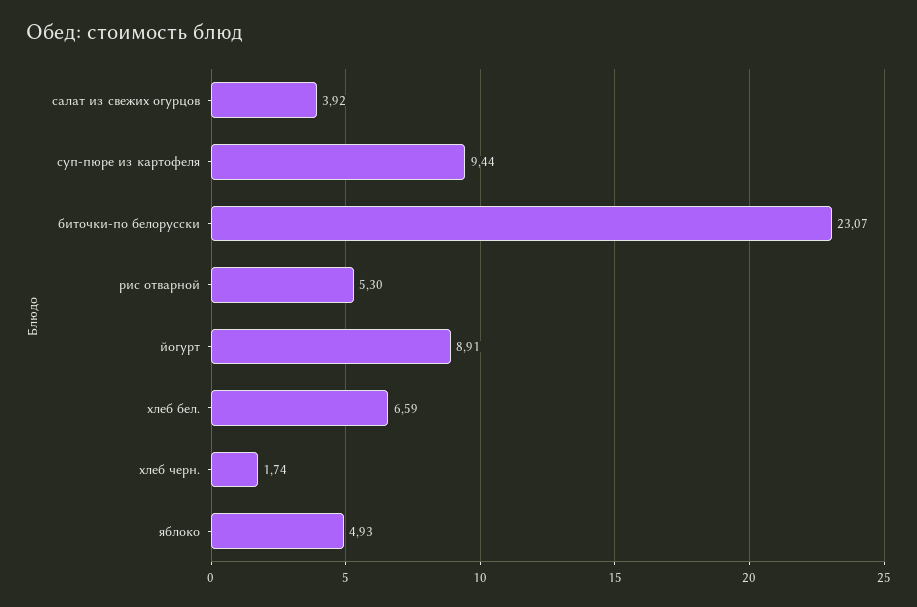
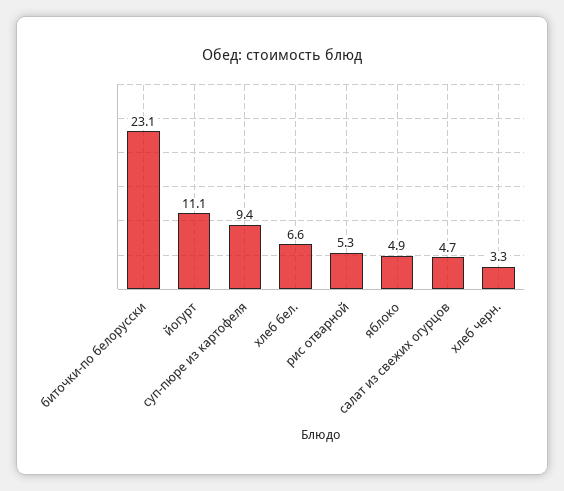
салат из свежих огурцов: 3.92 -> 4.7
йогурт: 8.91 -> 11.1
хлеб черн.: 1.74 -> 3.3

